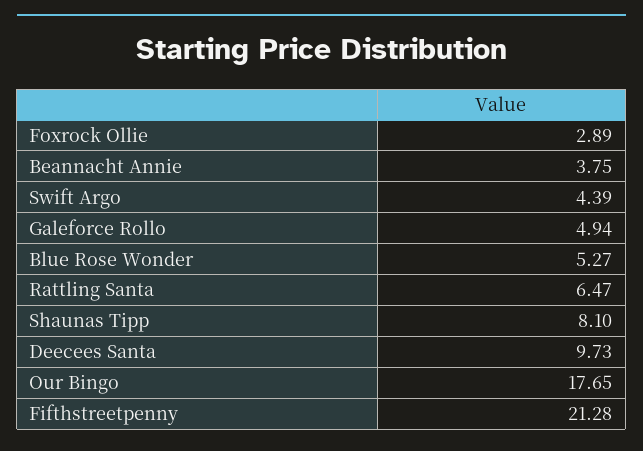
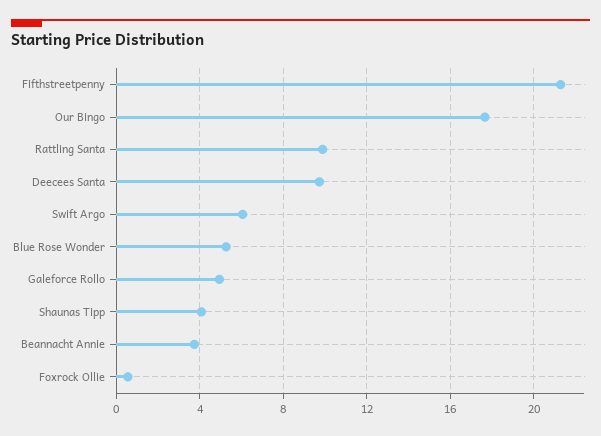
Foxrock Ollie: 2.89 -> 0.5
Swift Argo: 4.39 -> 6
Rattling Santa: 6.47 -> 10
Shaunas Tipp: 8.1 -> 4

